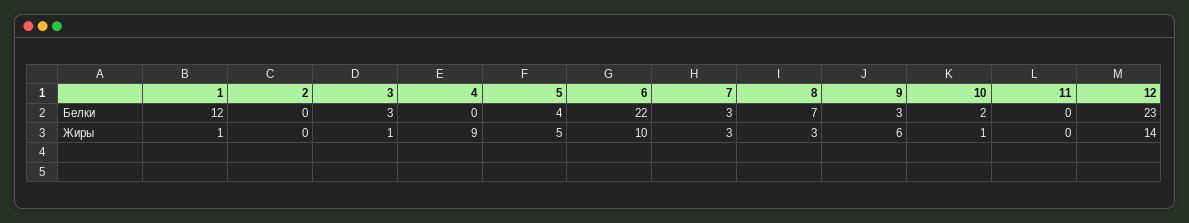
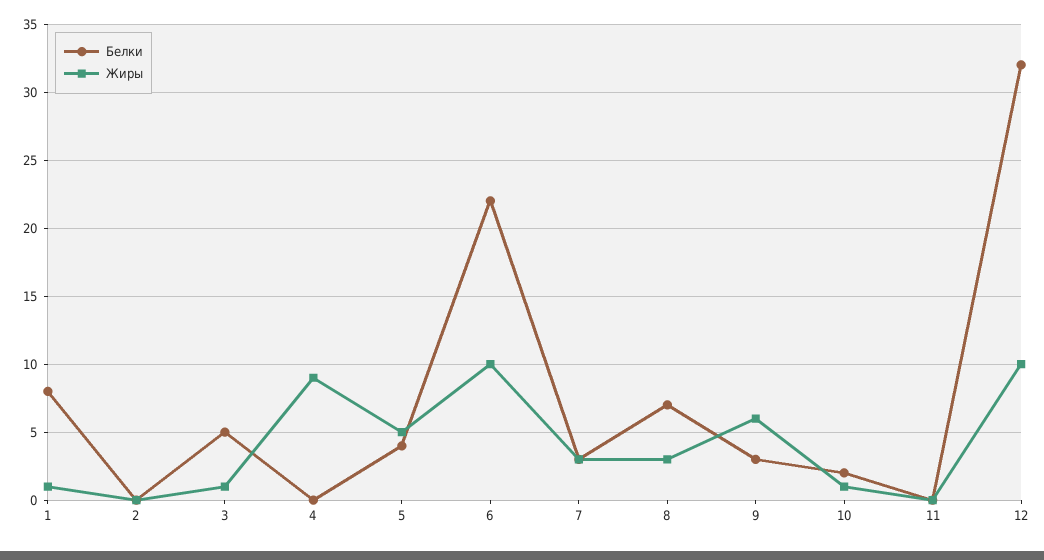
Белки, 1: 12 -> 8
Белки, 3: 3 -> 5
Белки, 12: 23 -> 32
Жиры, 12: 14 -> 10

